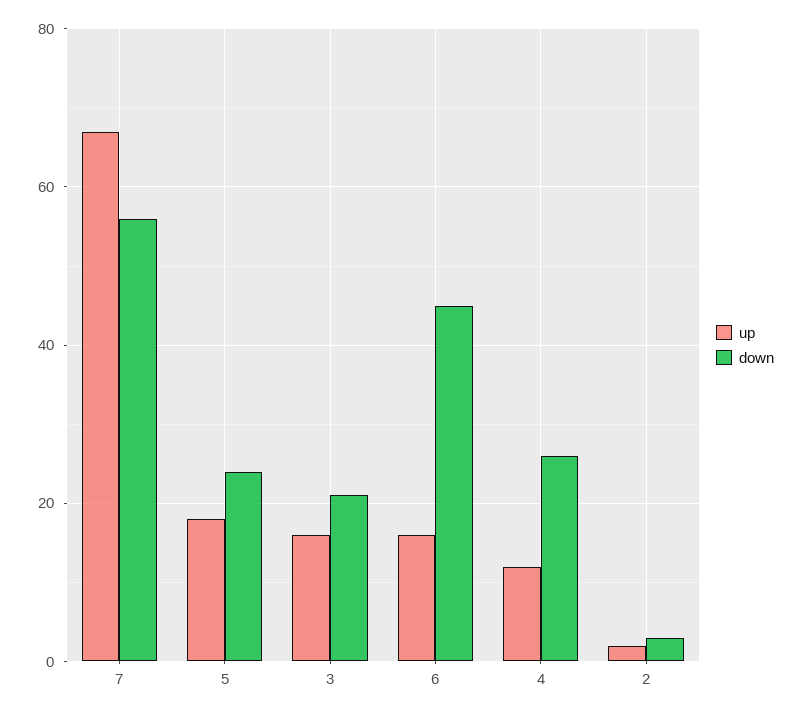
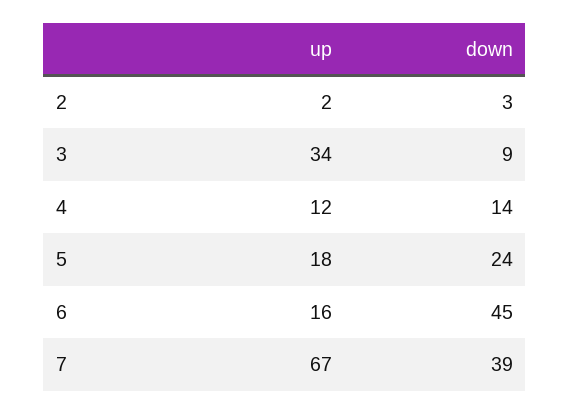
down, 7: 55 -> 39
up, 3: 15 -> 34
down, 3: 20 -> 9
down, 4: 25 -> 14

